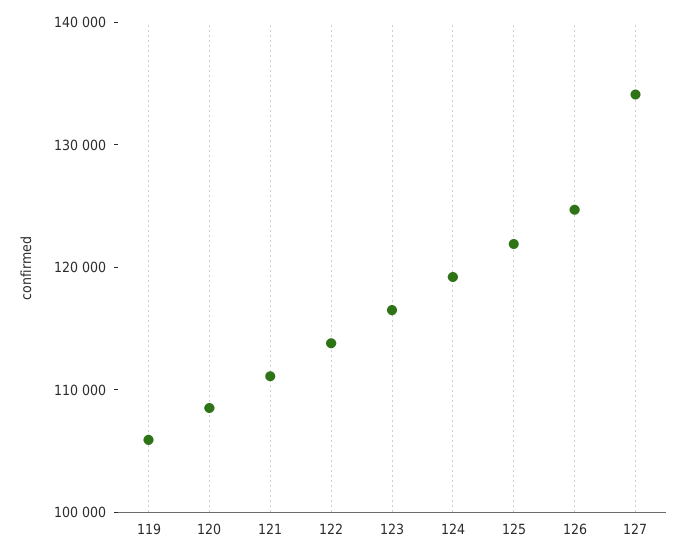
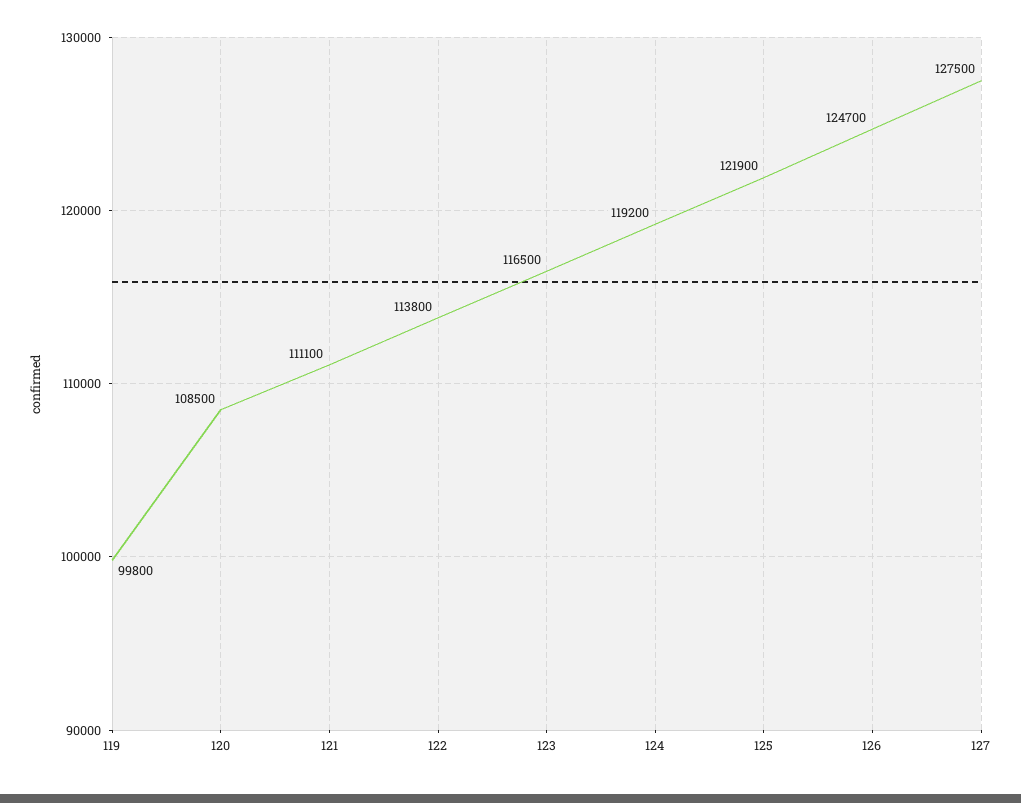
119: 106000 -> 99800
127: 134000 -> 127500

